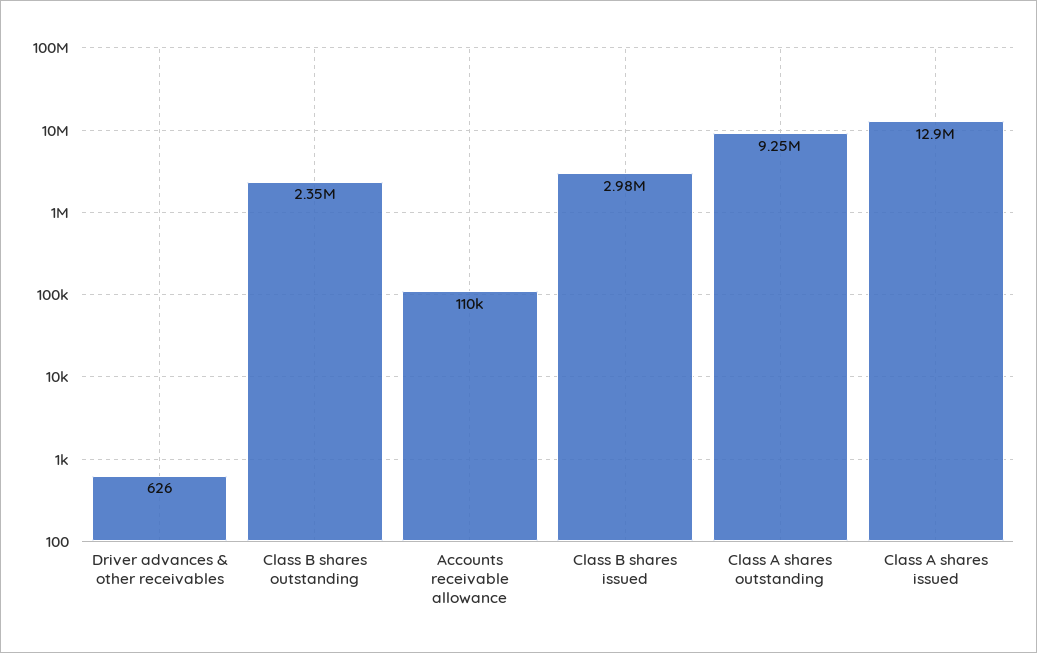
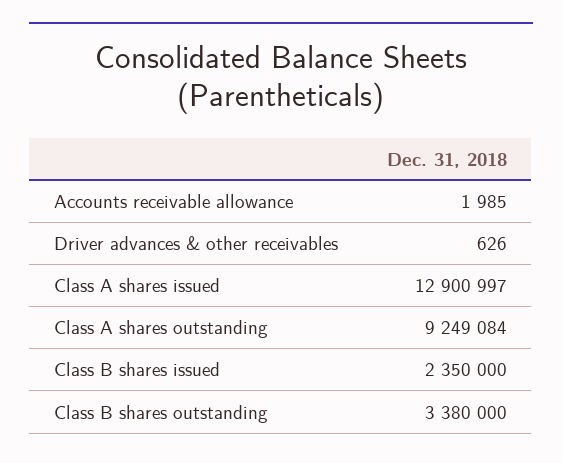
Class B shares outstanding: 2350000 -> 3380000
Accounts receivable allowance: 110000 -> 1985
Class B shares issued: 2980000 -> 2350000

